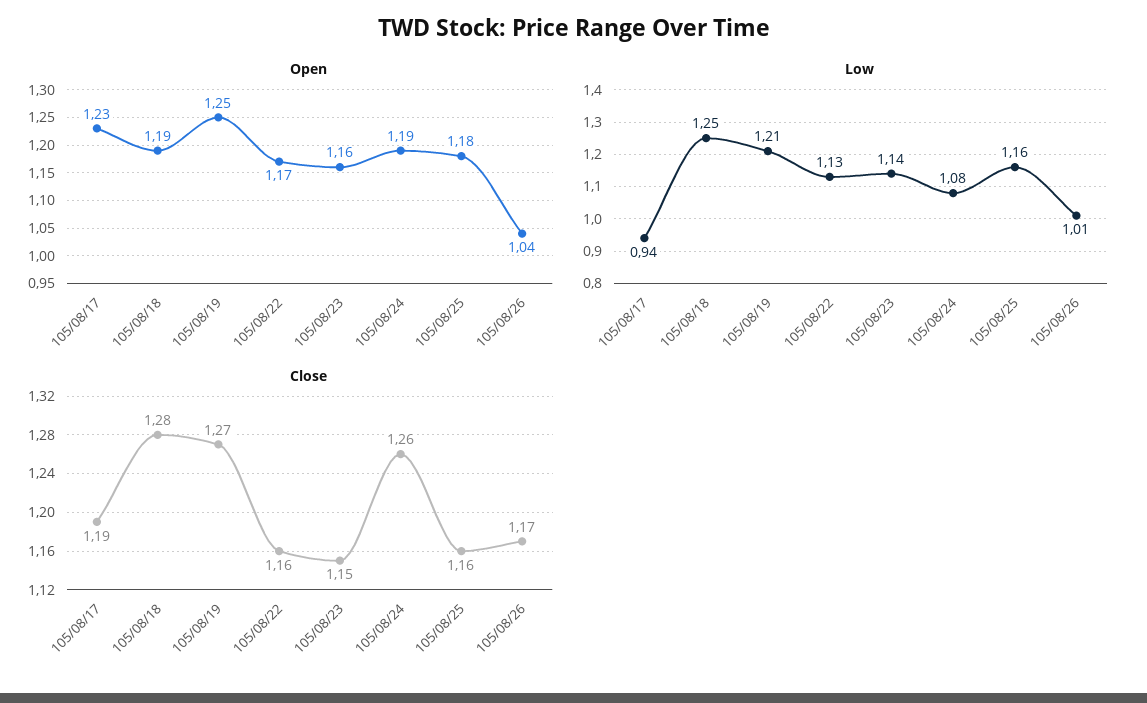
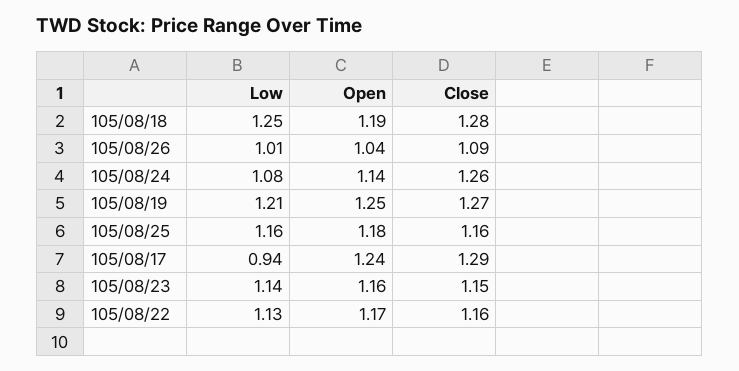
Open, 105/08/17: 1.23 -> 1.24
Open, 105/08/24: 1.19 -> 1.14
Close, 105/08/17: 1.19 -> 1.29
Close, 105/08/26: 1.17 -> 1.09

